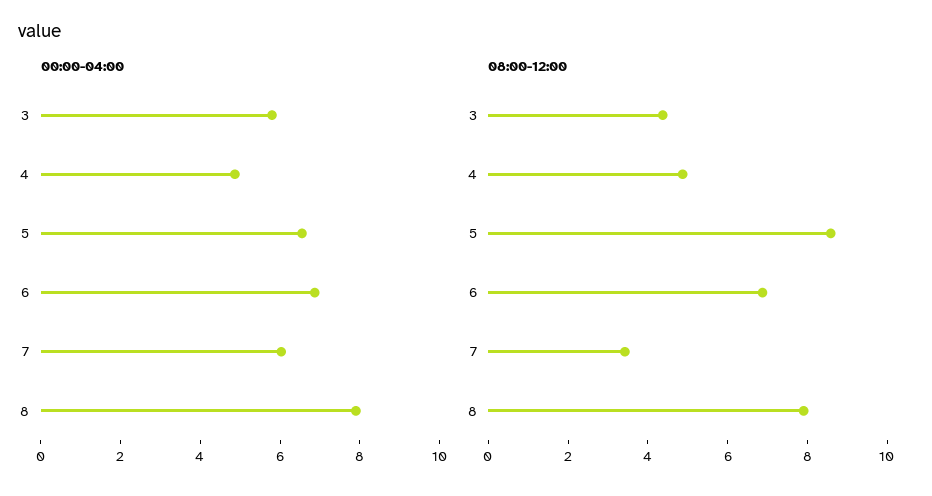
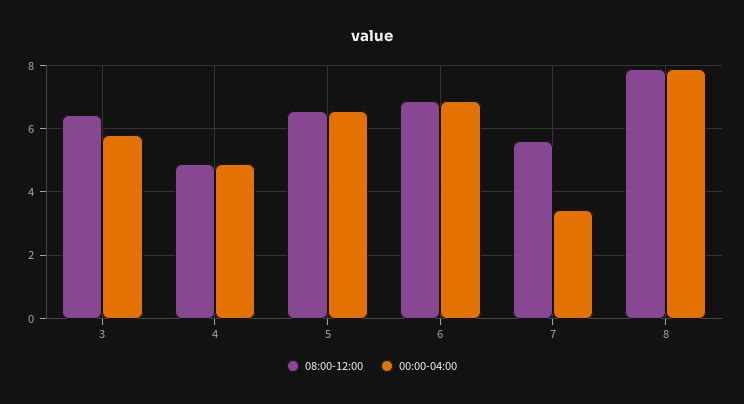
00:00-04:00, 7: 6 -> 3.4
08:00-12:00, 3: 4.5 -> 6.4
08:00-12:00, 5: 8.5 -> 6.6
08:00-12:00, 7: 3.5 -> 5.6

